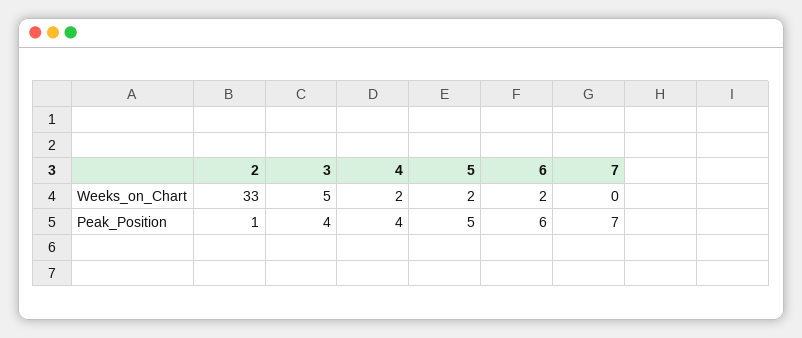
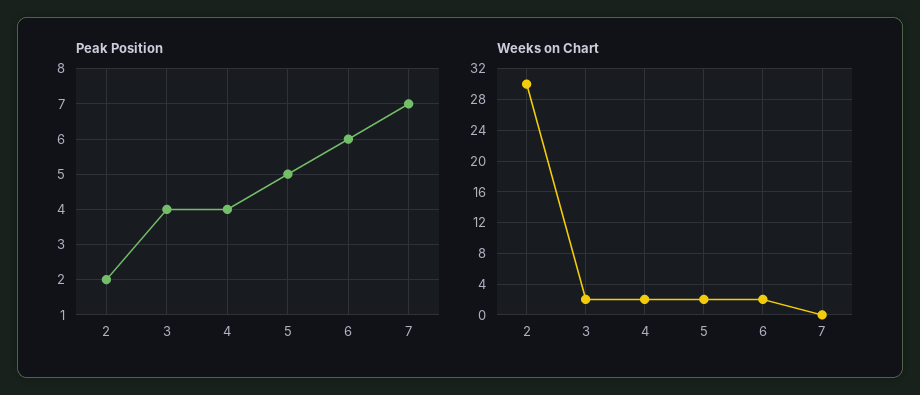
Weeks_on_Chart, 2: 33 -> 30
Weeks_on_Chart, 3: 5 -> 2
Peak_Position, 2: 1 -> 2

